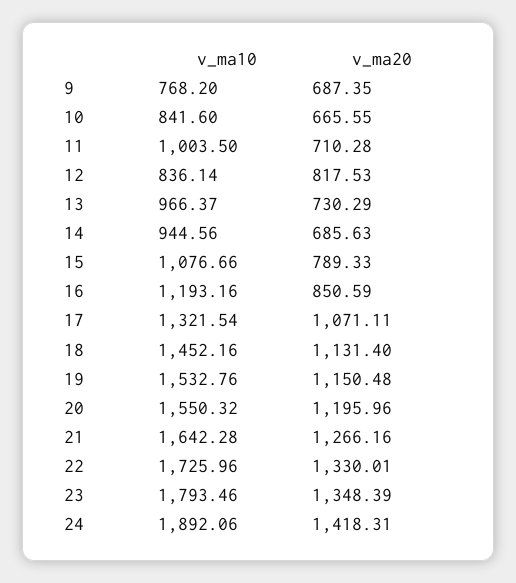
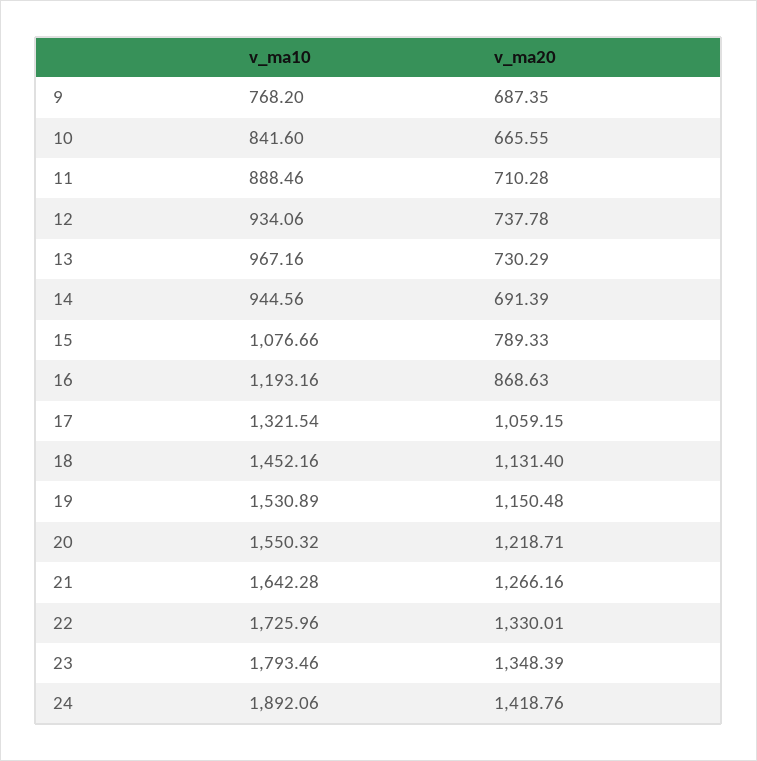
v_ma10, 11: 1003.5 -> 888.46
v_ma10, 12: 836.14 -> 934.06
v_ma20, 12: 817.53 -> 737.78
v_ma10, 13: 966.37 -> 967.16
v_ma20, 14: 685.63 -> 691.39
v_ma20, 16: 850.59 -> 868.63
v_ma20, 17: 1071.11 -> 1059.15
v_ma10, 19: 1532.76 -> 1530.89
v_ma20, 20: 1195.96 -> 1218.71
v_ma20, 24: 1418.31 -> 1418.76

